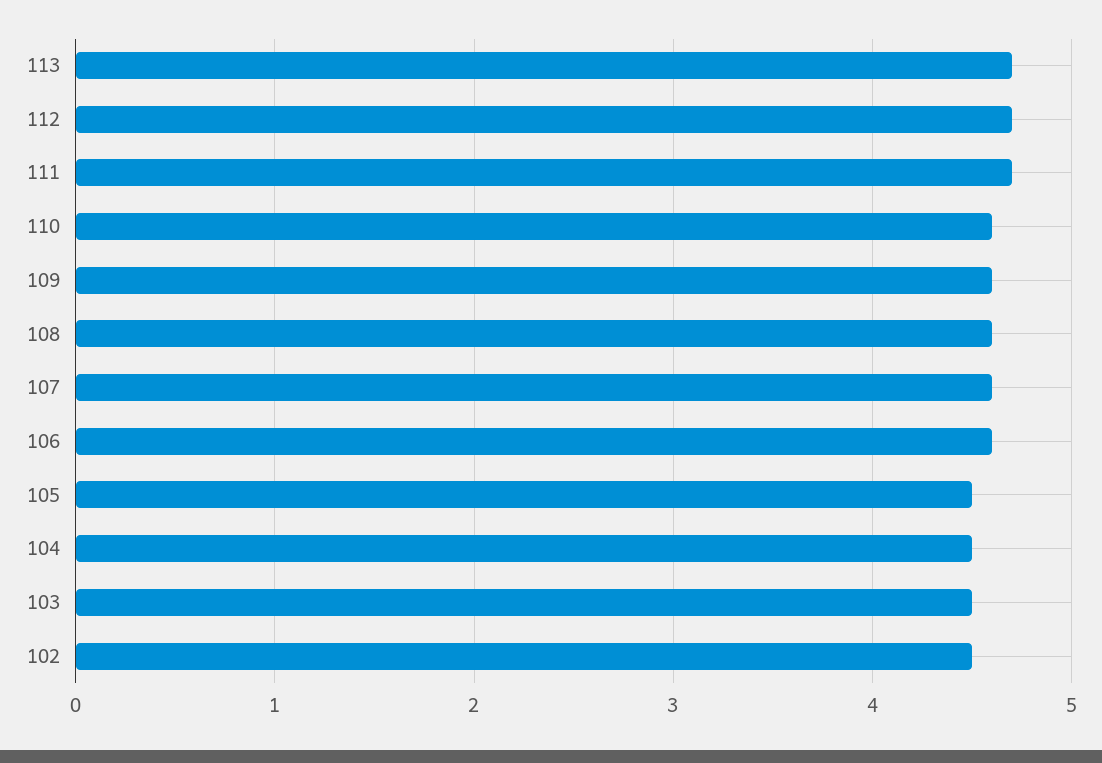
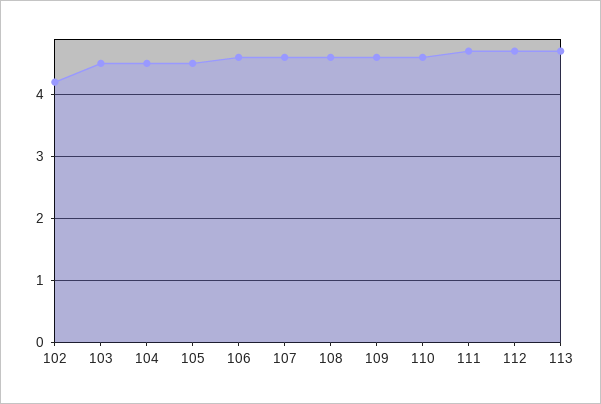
102: 4.5 -> 4.2

